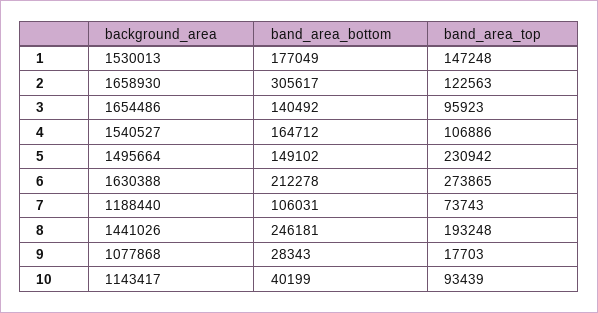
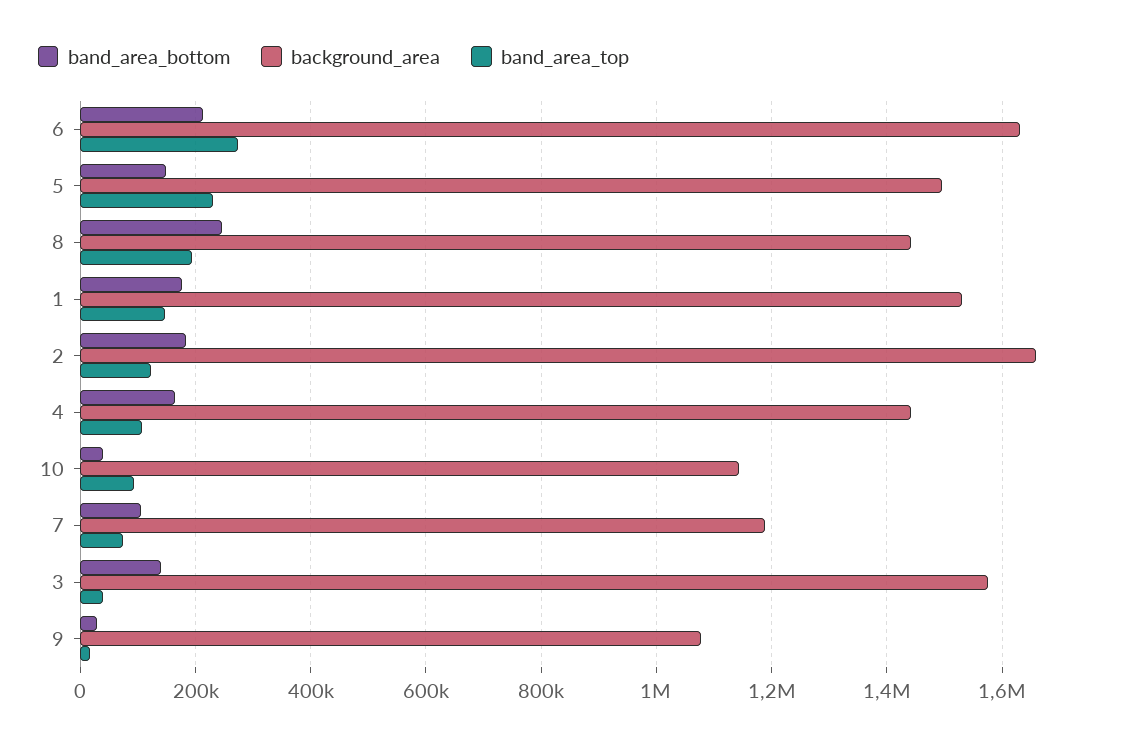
band_area_bottom, 2: 305617 -> 180000
background_area, 3: 1654486 -> 1580000
band_area_top, 3: 95923 -> 40000
background_area, 4: 1540527 -> 1440000

